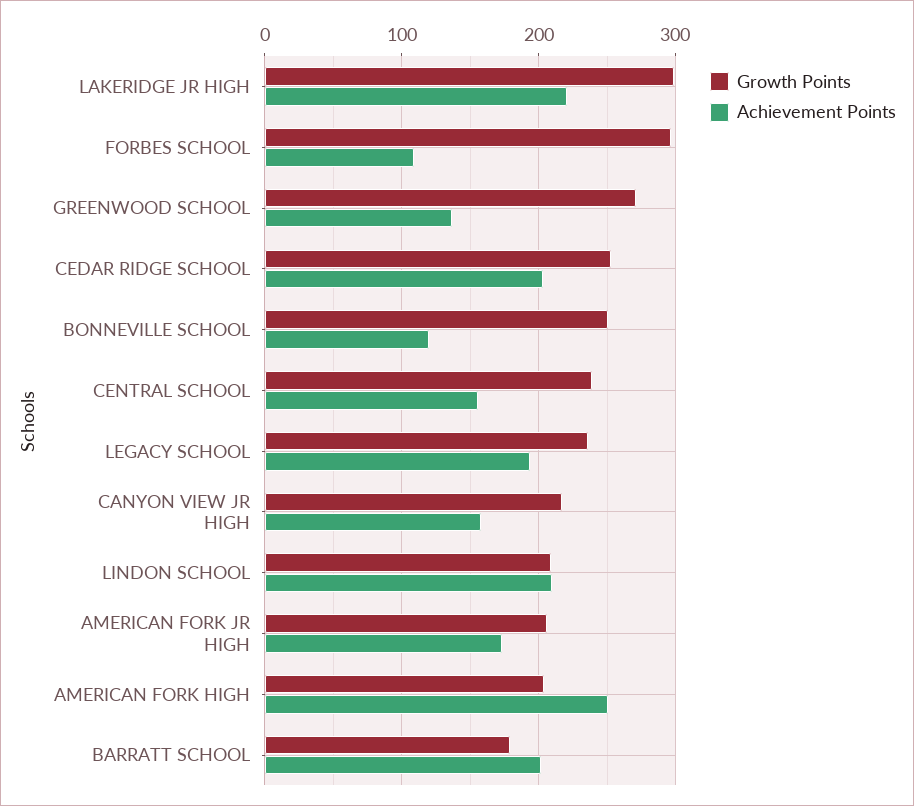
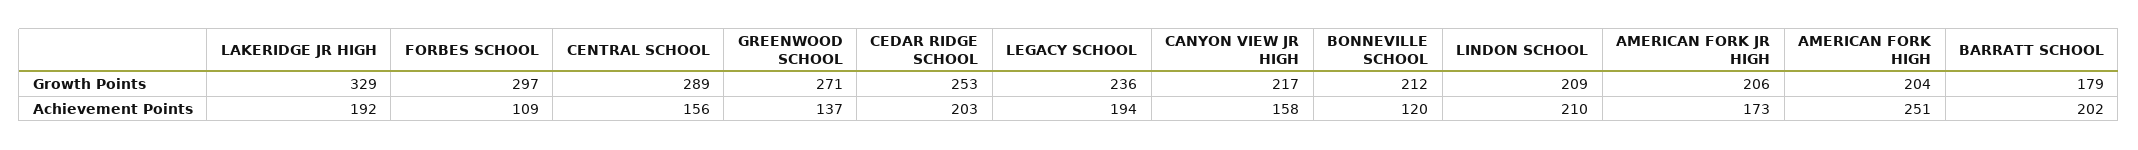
Growth Points, LAKERIDGE JR HIGH: 300 -> 329
Achievement Points, LAKERIDGE JR HIGH: 220 -> 192
Growth Points, BONNEVILLE SCHOOL: 250 -> 212
Growth Points, CENTRAL SCHOOL: 240 -> 289

